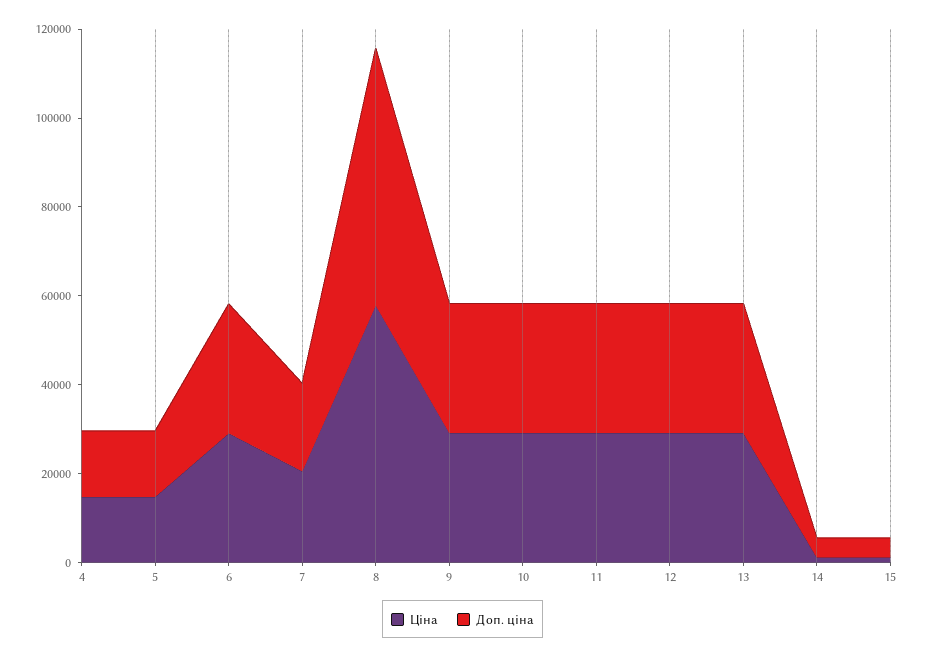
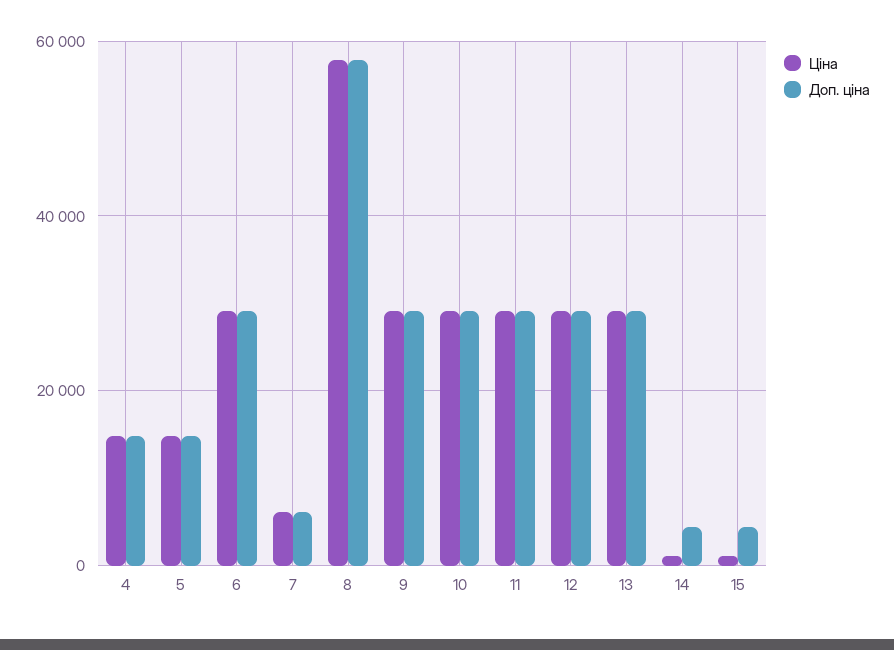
Ціна, 7: 20000 -> 6000
Доп. ціна, 7: 20000 -> 6000

